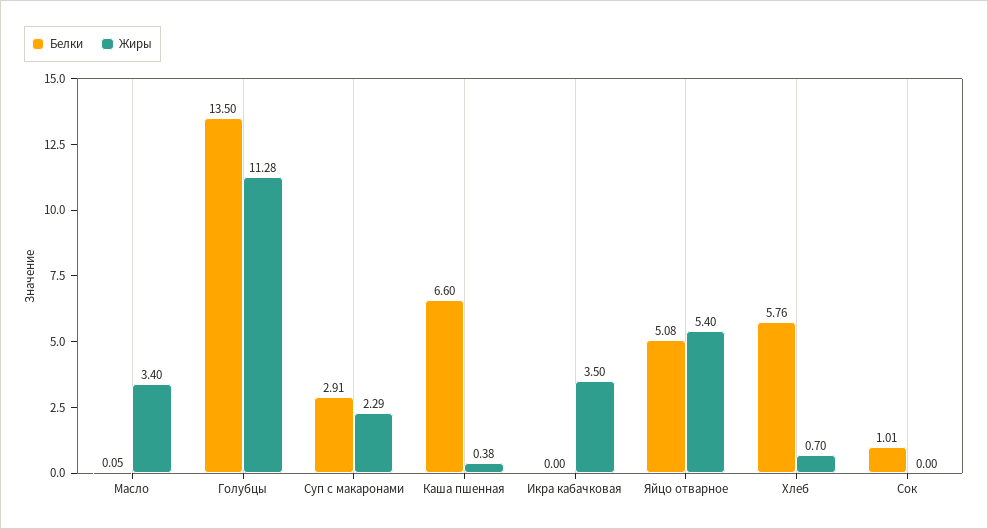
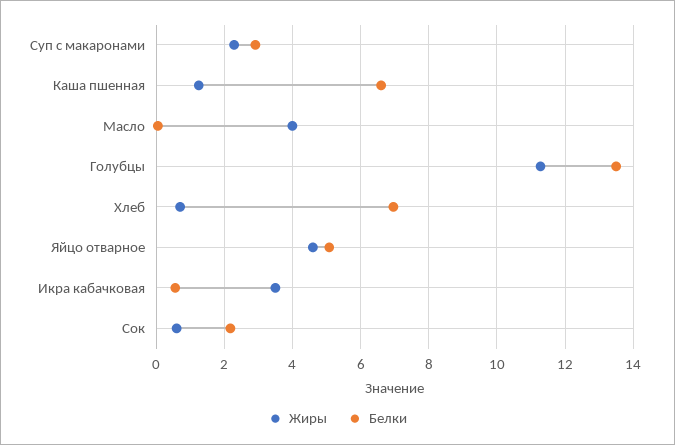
Жиры, Масло: 3.4 -> 4
Жиры, Каша пшенная: 0.38 -> 1.2
Белки, Икра кабачковая: 0 -> 0.6
Жиры, Яйцо отварное: 5.4 -> 4.6
Белки, Хлеб: 5.76 -> 7
Белки, Сок: 1.01 -> 2.2
Жиры, Сок: 0 -> 0.6

